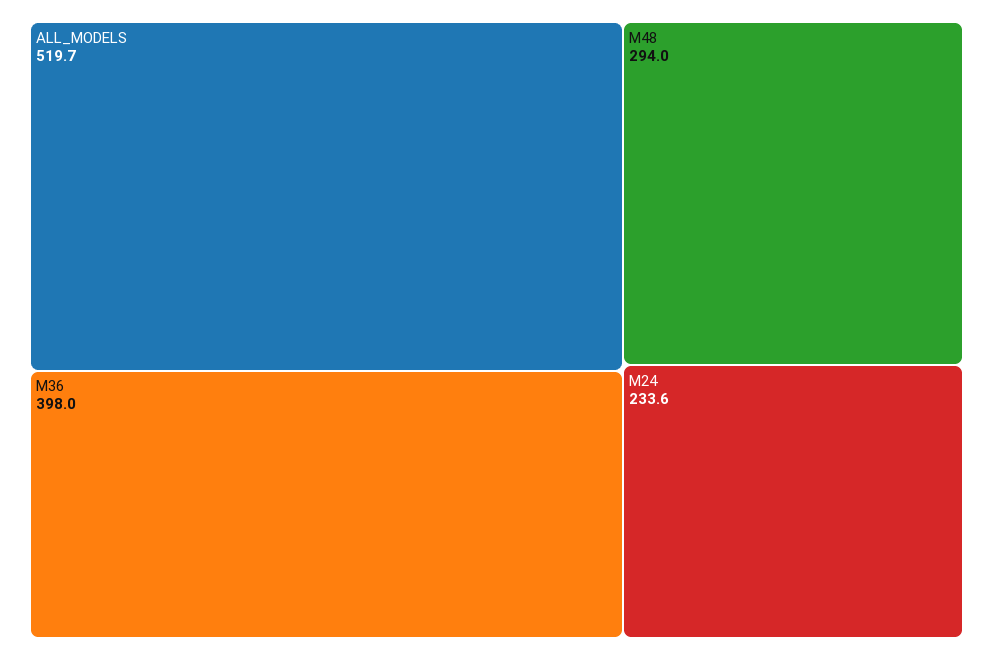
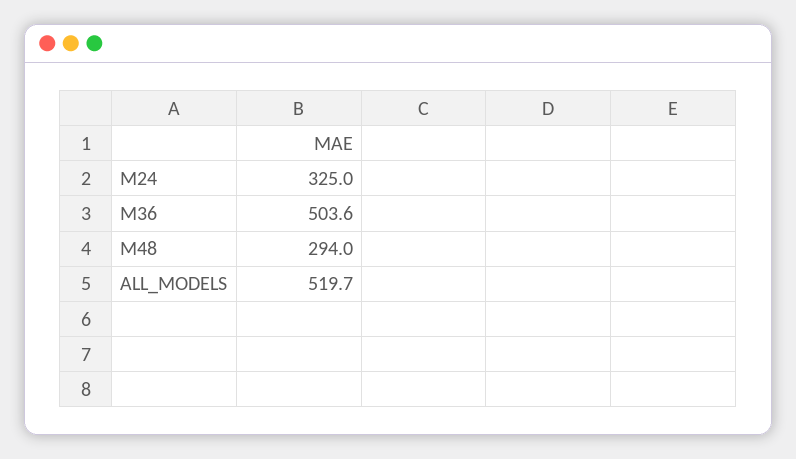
M36: 398 -> 503.6
M24: 233.6 -> 325

